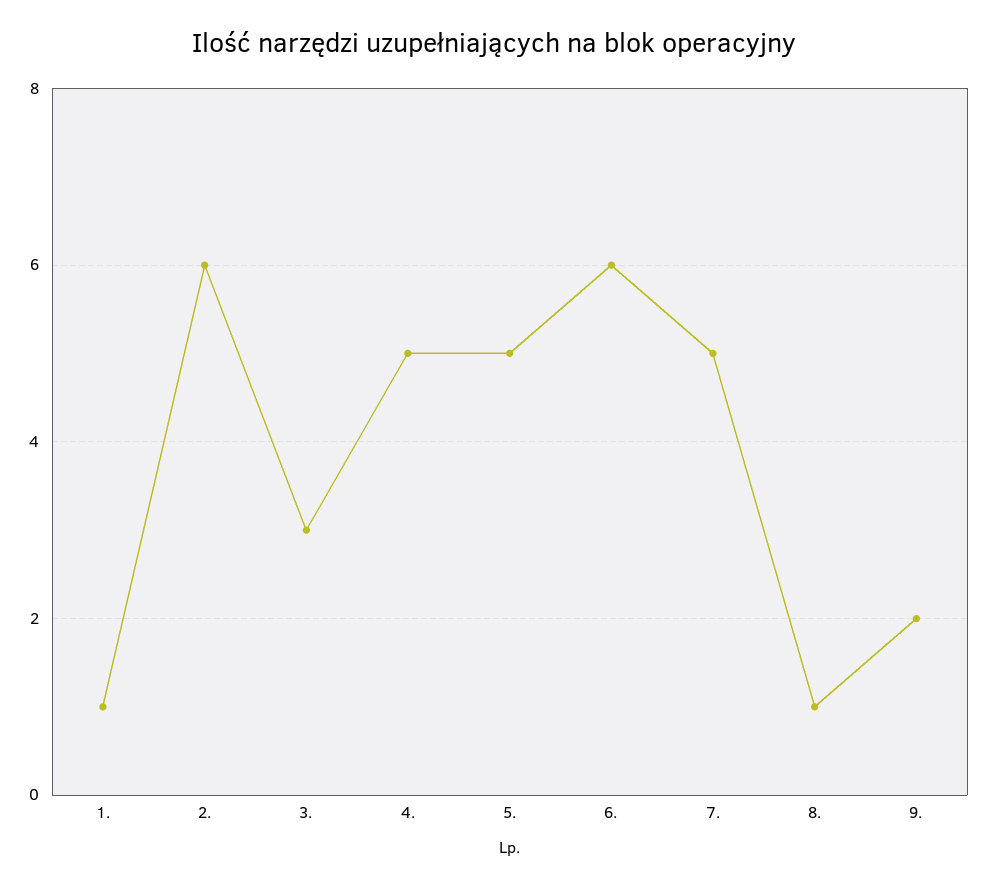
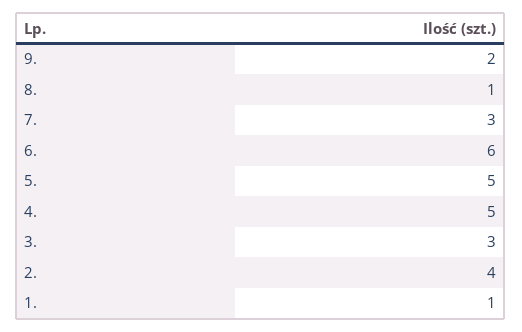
2.: 6 -> 4
7.: 5 -> 3

